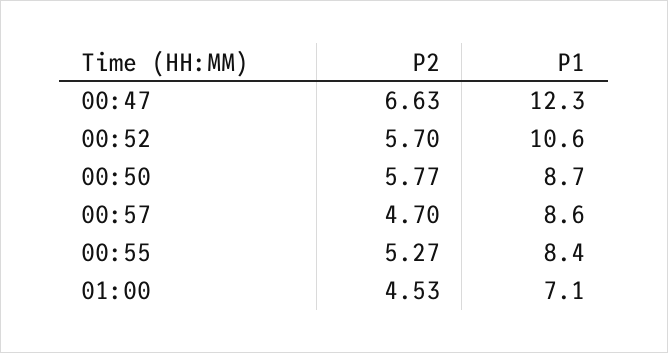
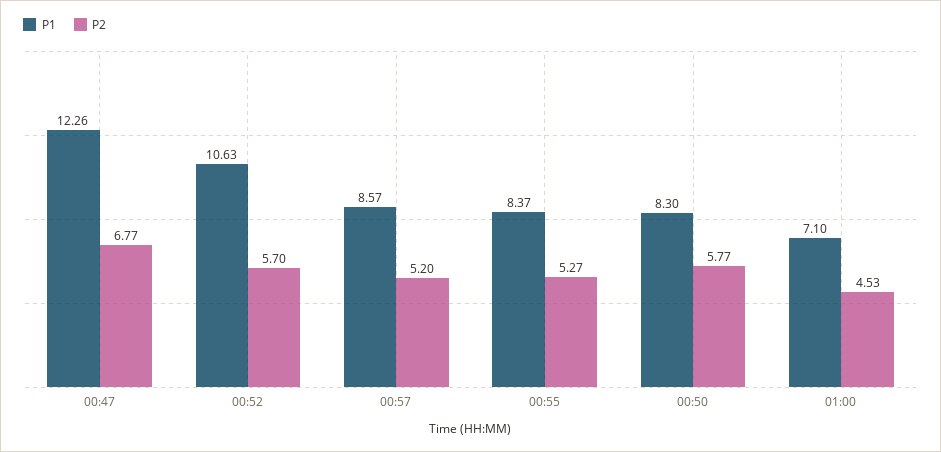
P2, 00:47: 6.63 -> 6.77
P1, 00:50: 8.7 -> 8.3
P2, 00:57: 4.7 -> 5.2

